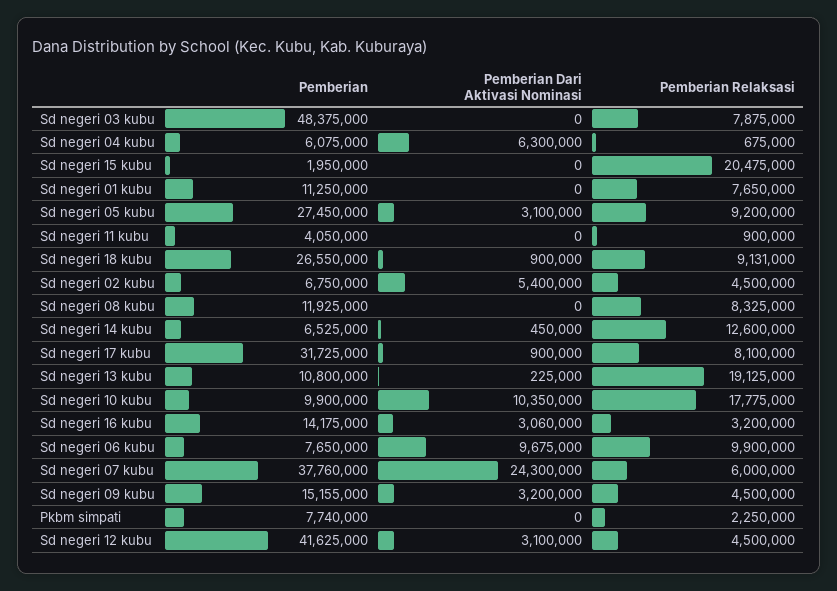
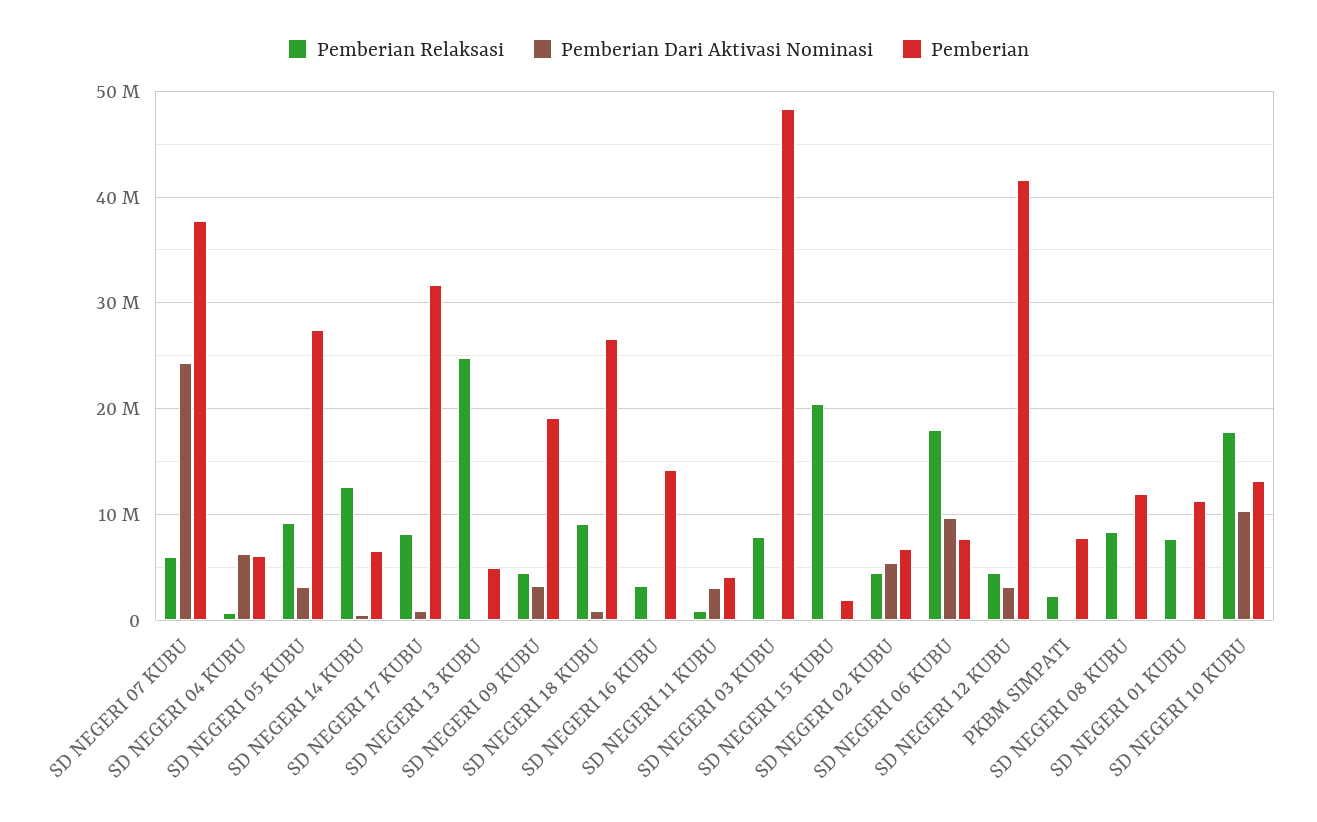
Pemberian Dari Aktivasi Nominasi, Sd negeri 11 kubu: 0 -> 3000000
Pemberian, Sd negeri 13 kubu: 10800000 -> 5000000
Pemberian Relaksasi, Sd negeri 13 kubu: 19125000 -> 25000000
Pemberian, Sd negeri 10 kubu: 9900000 -> 13000000
Pemberian Dari Aktivasi Nominasi, Sd negeri 16 kubu: 3060000 -> 0
Pemberian Relaksasi, Sd negeri 06 kubu: 9900000 -> 18000000
Pemberian, Sd negeri 09 kubu: 15155000 -> 19000000

